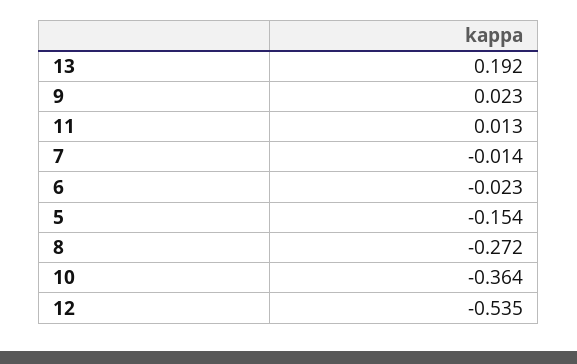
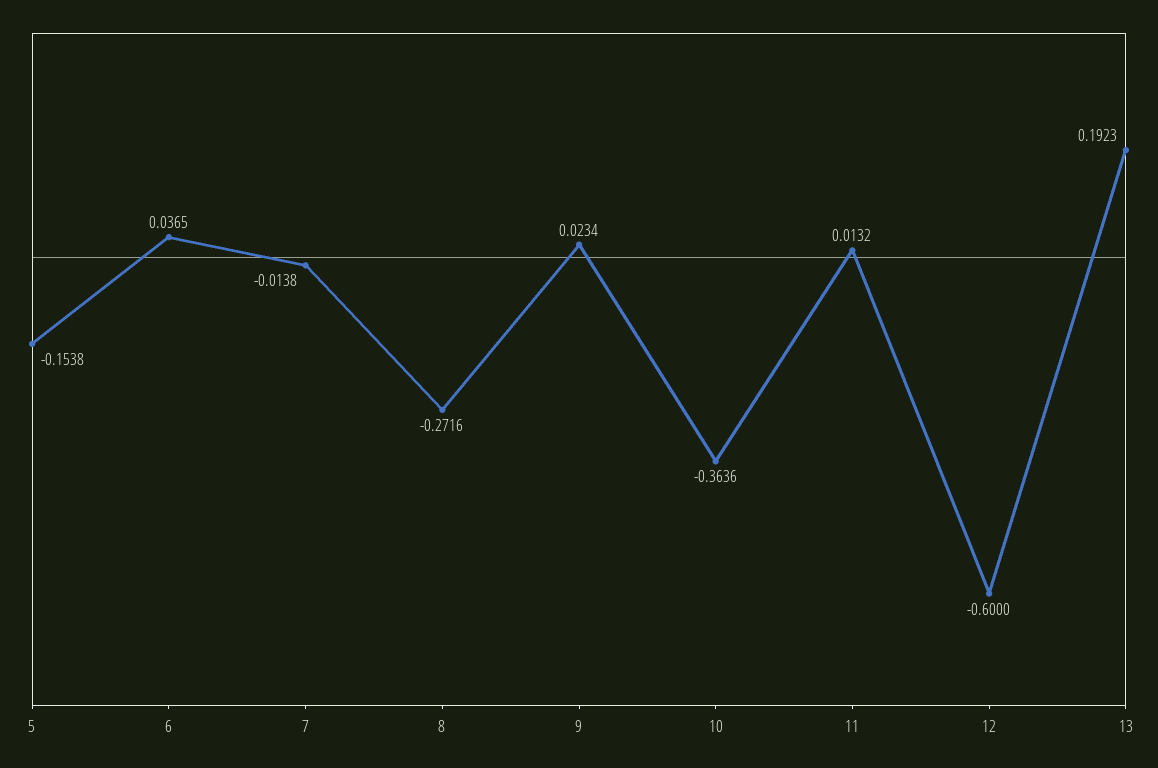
6: -0.023 -> 0.0365
12: -0.535 -> -0.6

